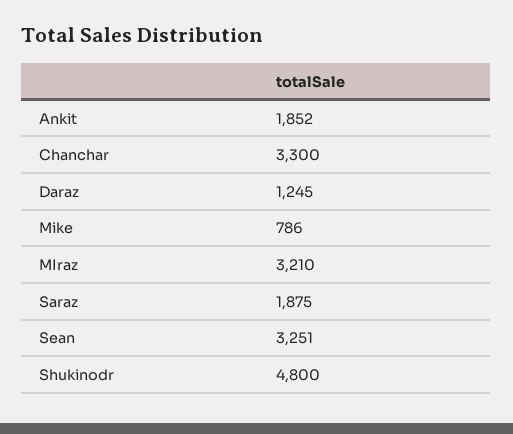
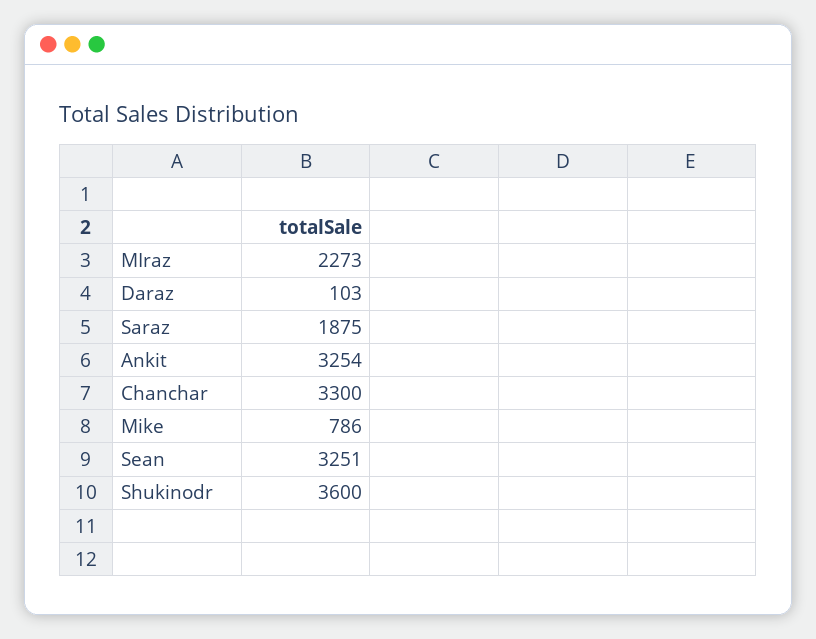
Ankit: 1852 -> 3254
Daraz: 1245 -> 103
MIraz: 3210 -> 2273
Shukinodr: 4800 -> 3600

